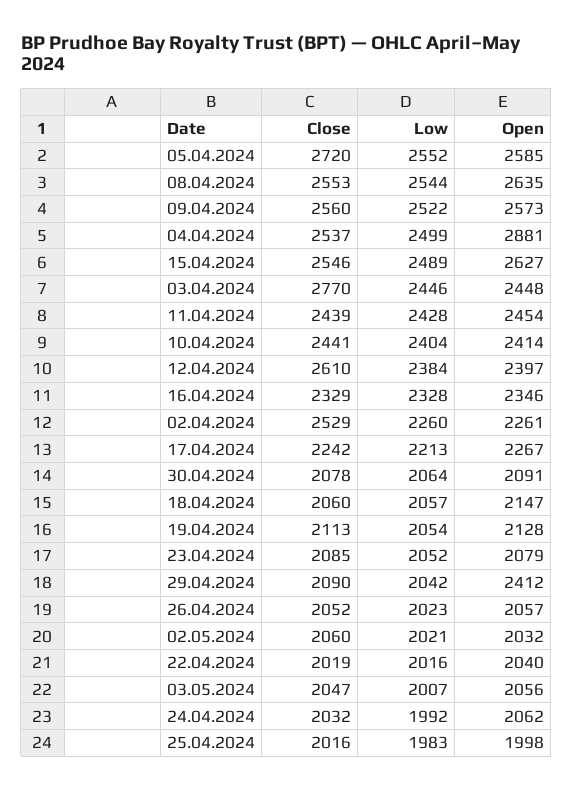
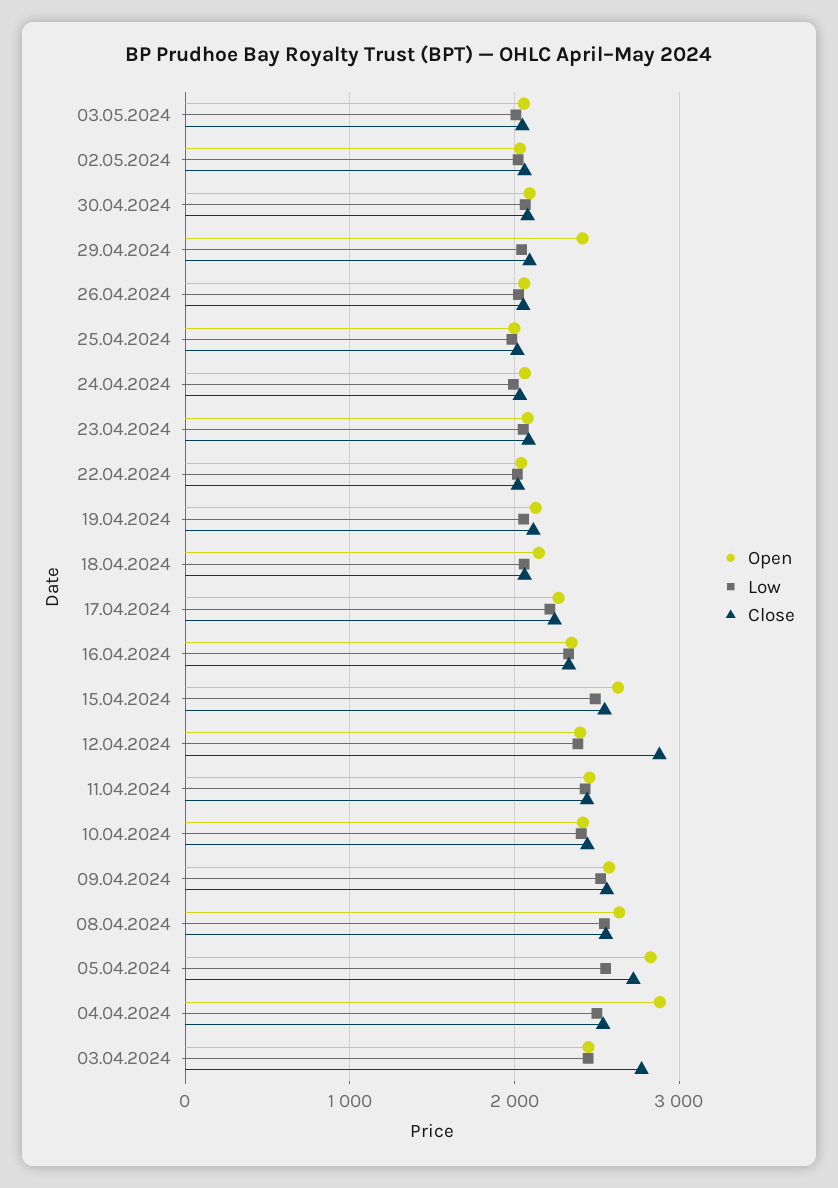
Open, 05.04.2024: 2585 -> 2800
Close, 12.04.2024: 2610 -> 2900
Close, 02.04.2024: 2529 -> none
Low, 02.04.2024: 2260 -> none
Open, 02.04.2024: 2261 -> none

